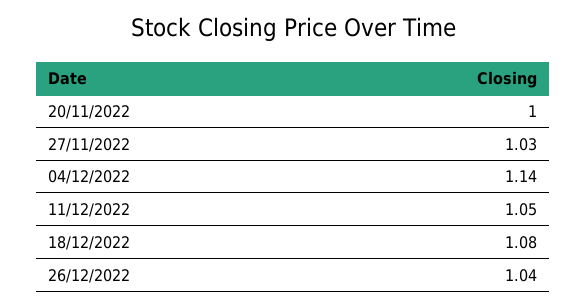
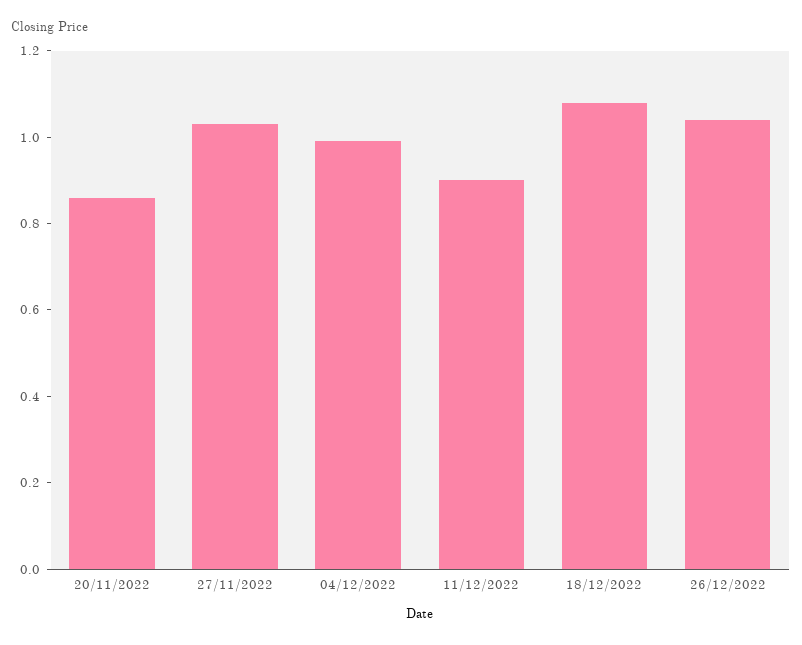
20/11/2022: 1 -> 0.85
04/12/2022: 1.14 -> 1
11/12/2022: 1.05 -> 0.9

